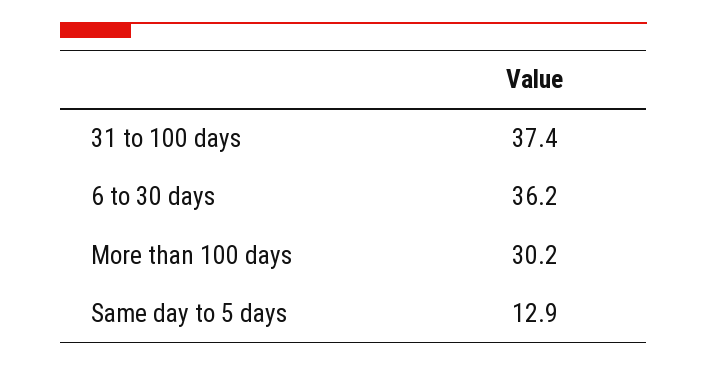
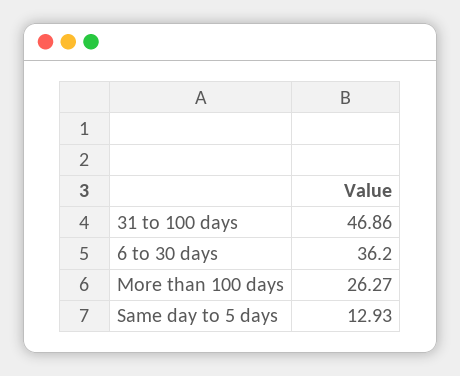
31 to 100 days: 37.4 -> 46.86
More than 100 days: 30.2 -> 26.27

